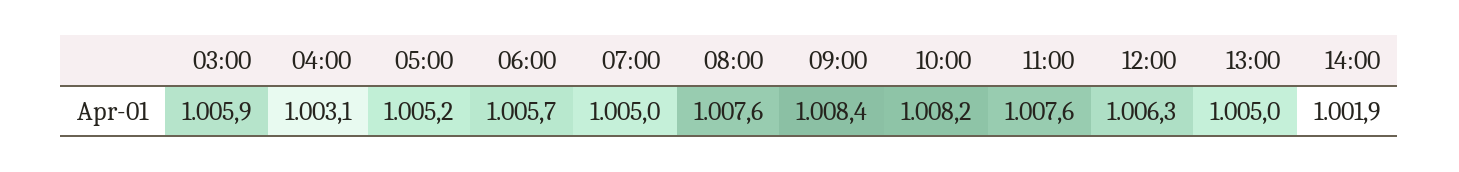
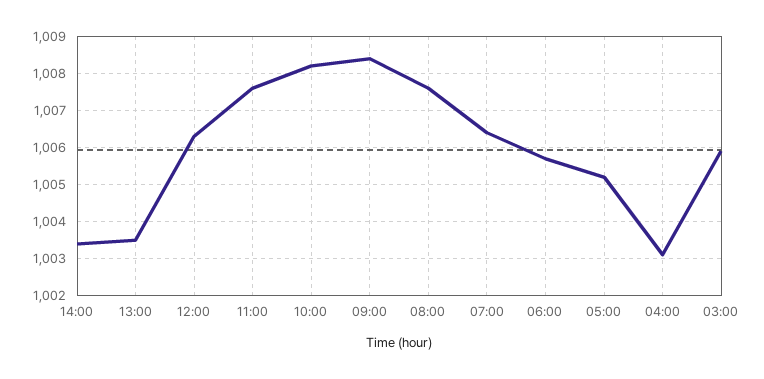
07:00: 1005 -> 1006.5
13:00: 1005 -> 1003.5
14:00: 1001.9 -> 1003.5

